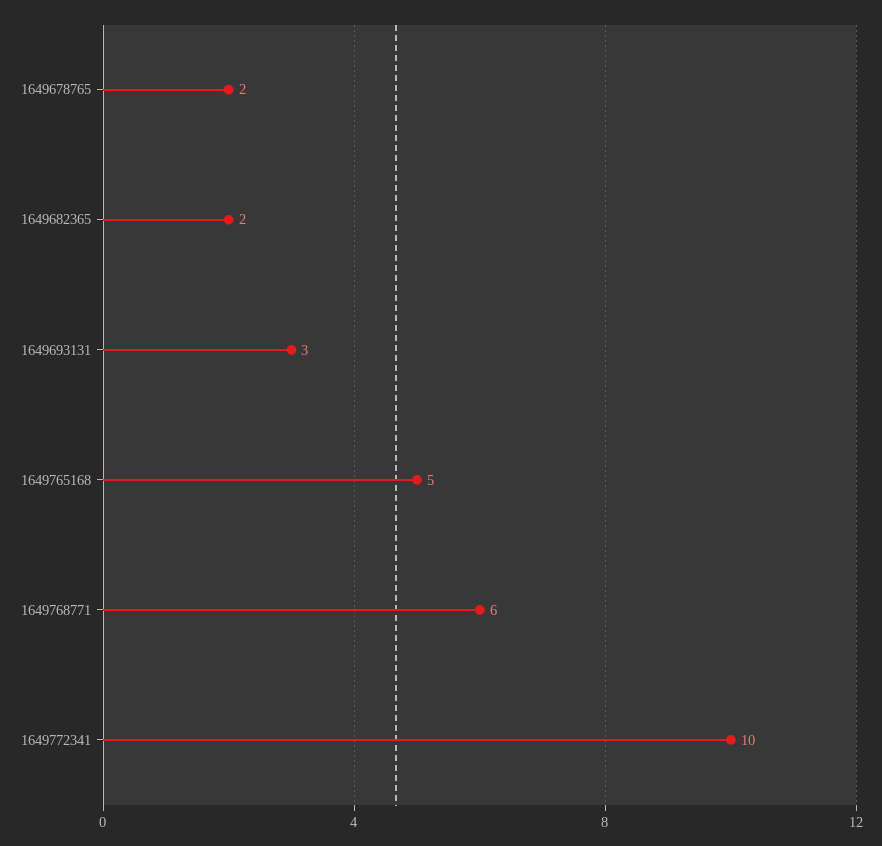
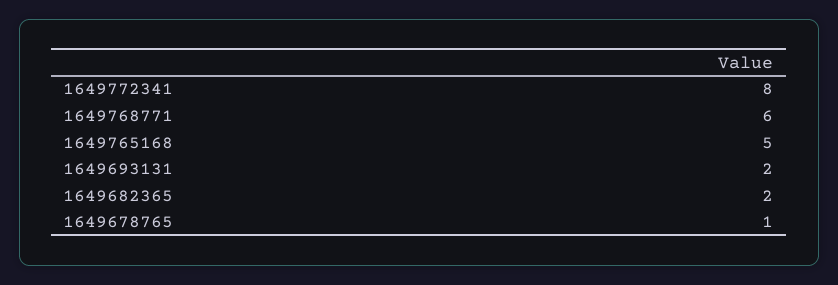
1649678765: 2 -> 1
1649693131: 3 -> 2
1649772341: 10 -> 8

